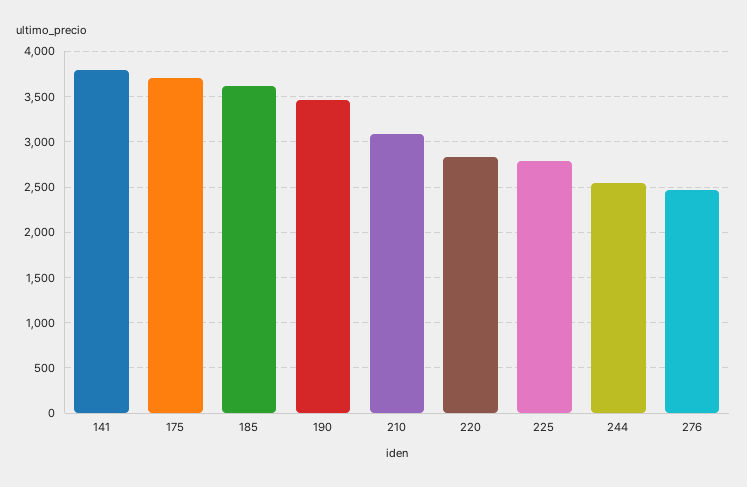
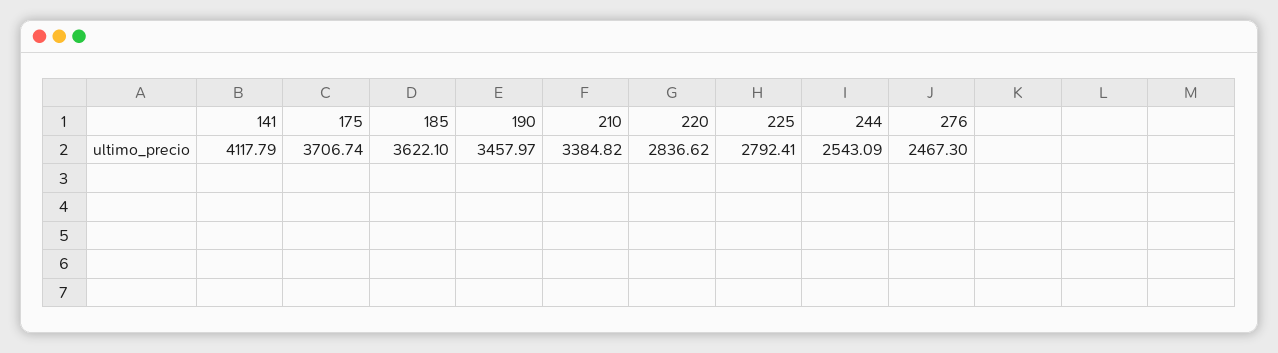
141: 3800 -> 4117.79
210: 3100 -> 3384.82

